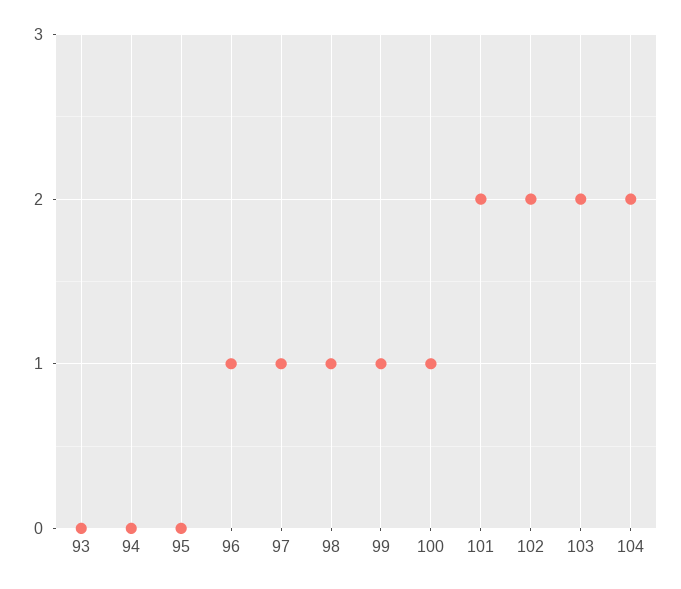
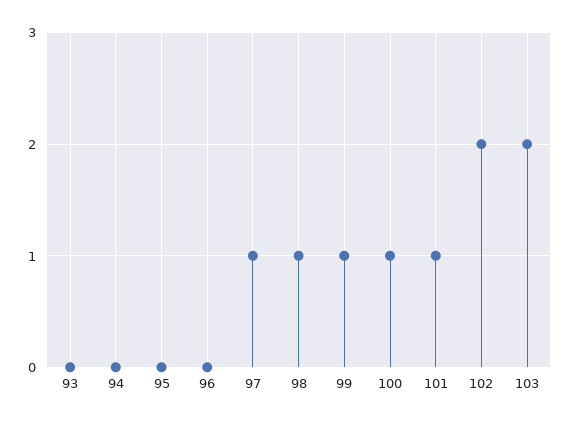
96: 1 -> 0
101: 2 -> 1
104: 2 -> none

